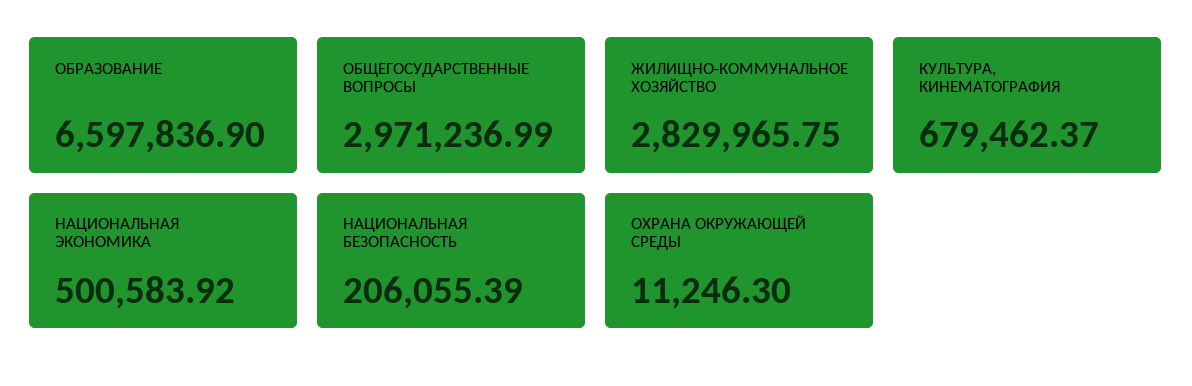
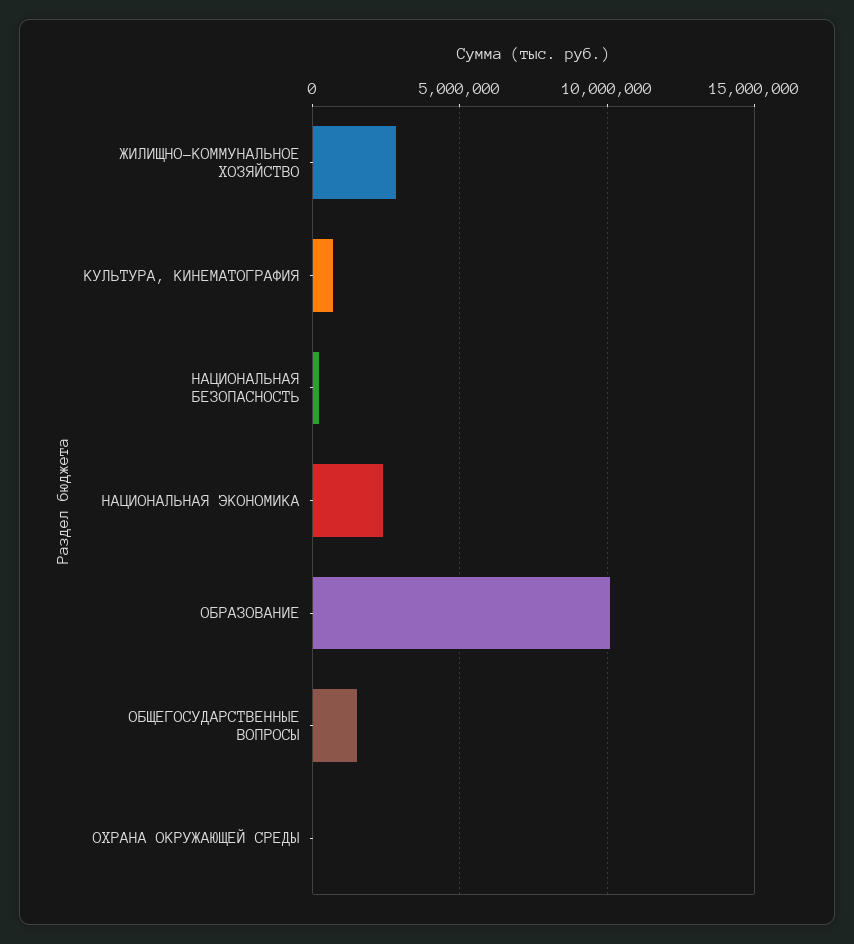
ОБРАЗОВАНИЕ: 6597836.9 -> 10000000
ОБЩЕГОСУДАРСТВЕННЫЕ ВОПРОСЫ: 2971236.99 -> 1500000
НАЦИОНАЛЬНАЯ ЭКОНОМИКА: 500583.92 -> 2500000

